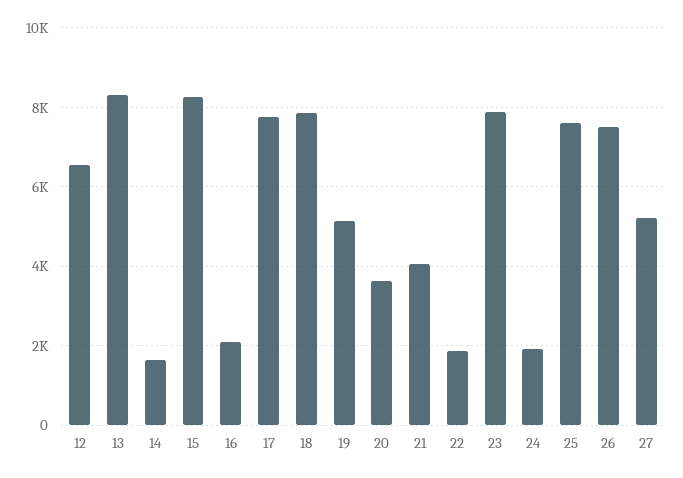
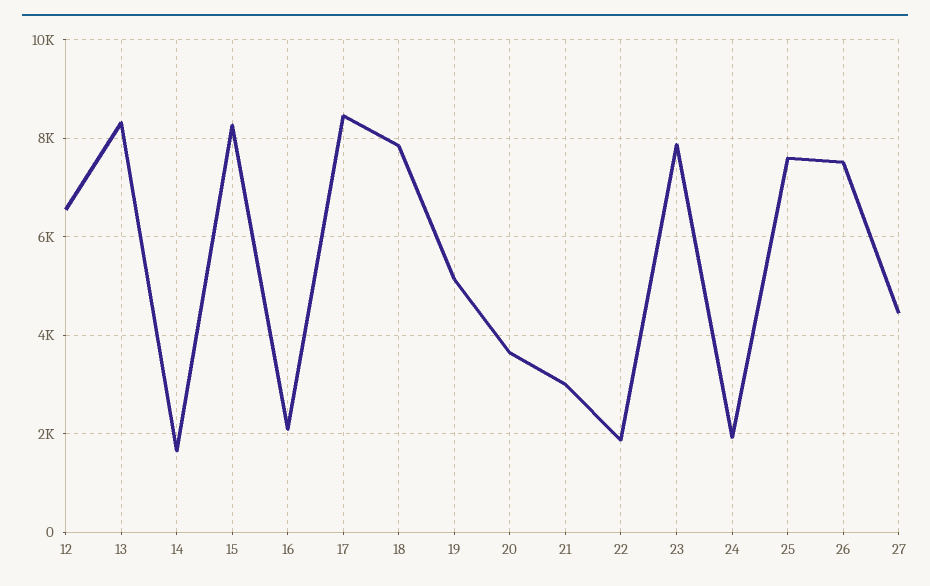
17: 7800 -> 8400
21: 4000 -> 3000
27: 5200 -> 4400

